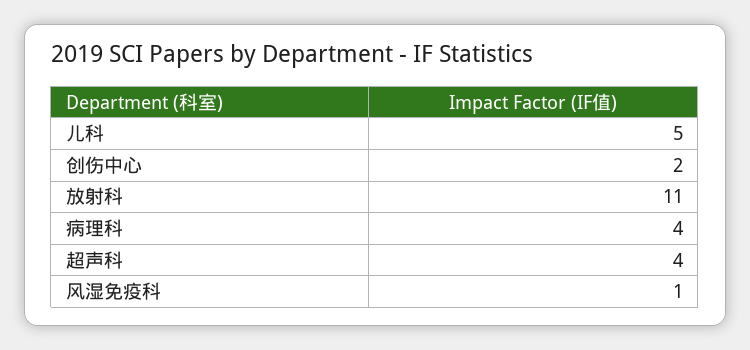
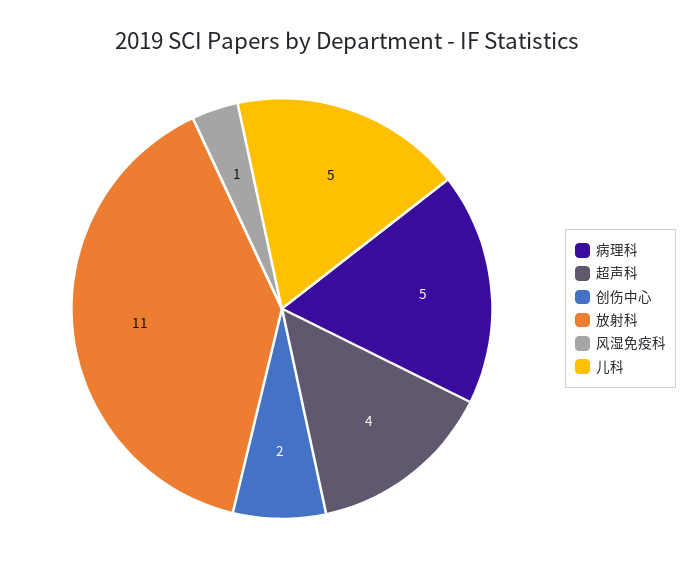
病理科: 4 -> 5

